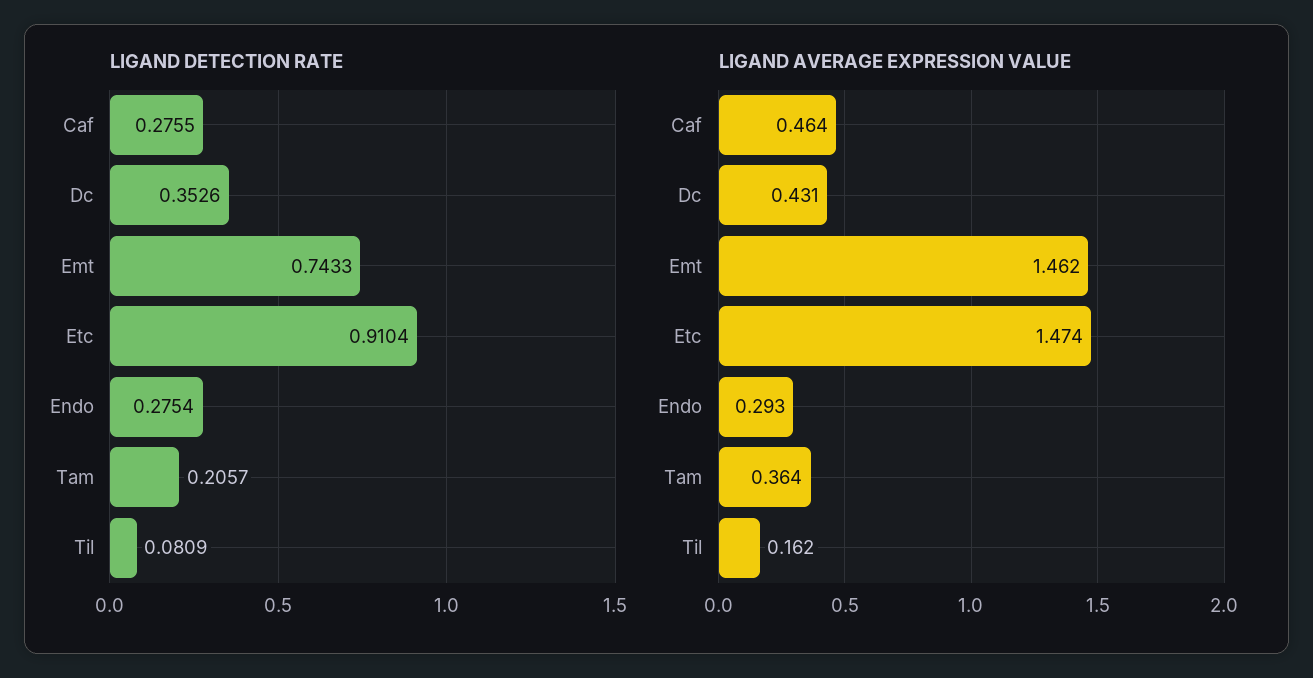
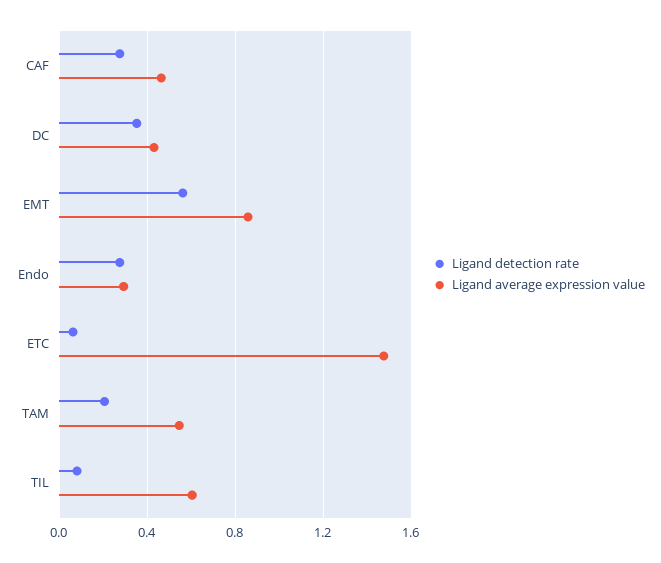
LIGAND DETECTION RATE, Emt: 0.7433 -> 0.55
LIGAND DETECTION RATE, Etc: 0.9104 -> 0.05
LIGAND AVERAGE EXPRESSION VALUE, Emt: 1.462 -> 0.85
LIGAND AVERAGE EXPRESSION VALUE, Tam: 0.364 -> 0.55
LIGAND AVERAGE EXPRESSION VALUE, Til: 0.162 -> 0.6

